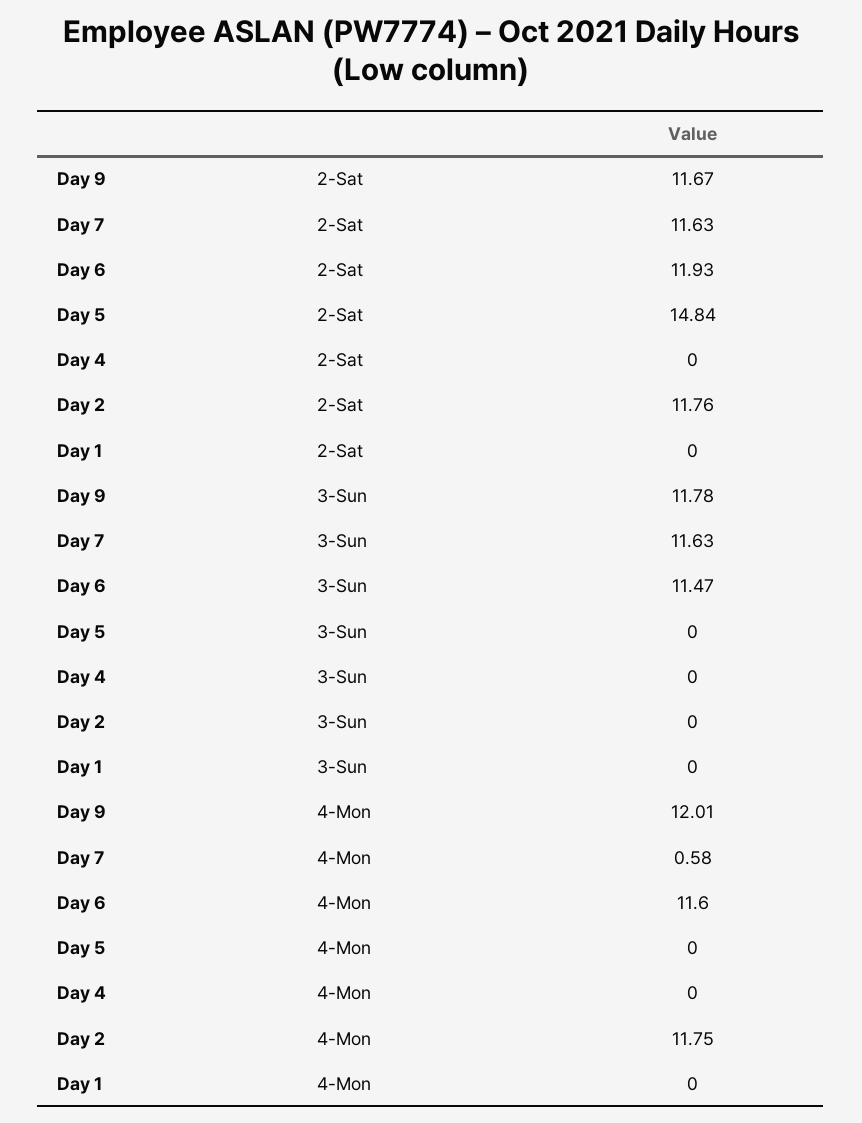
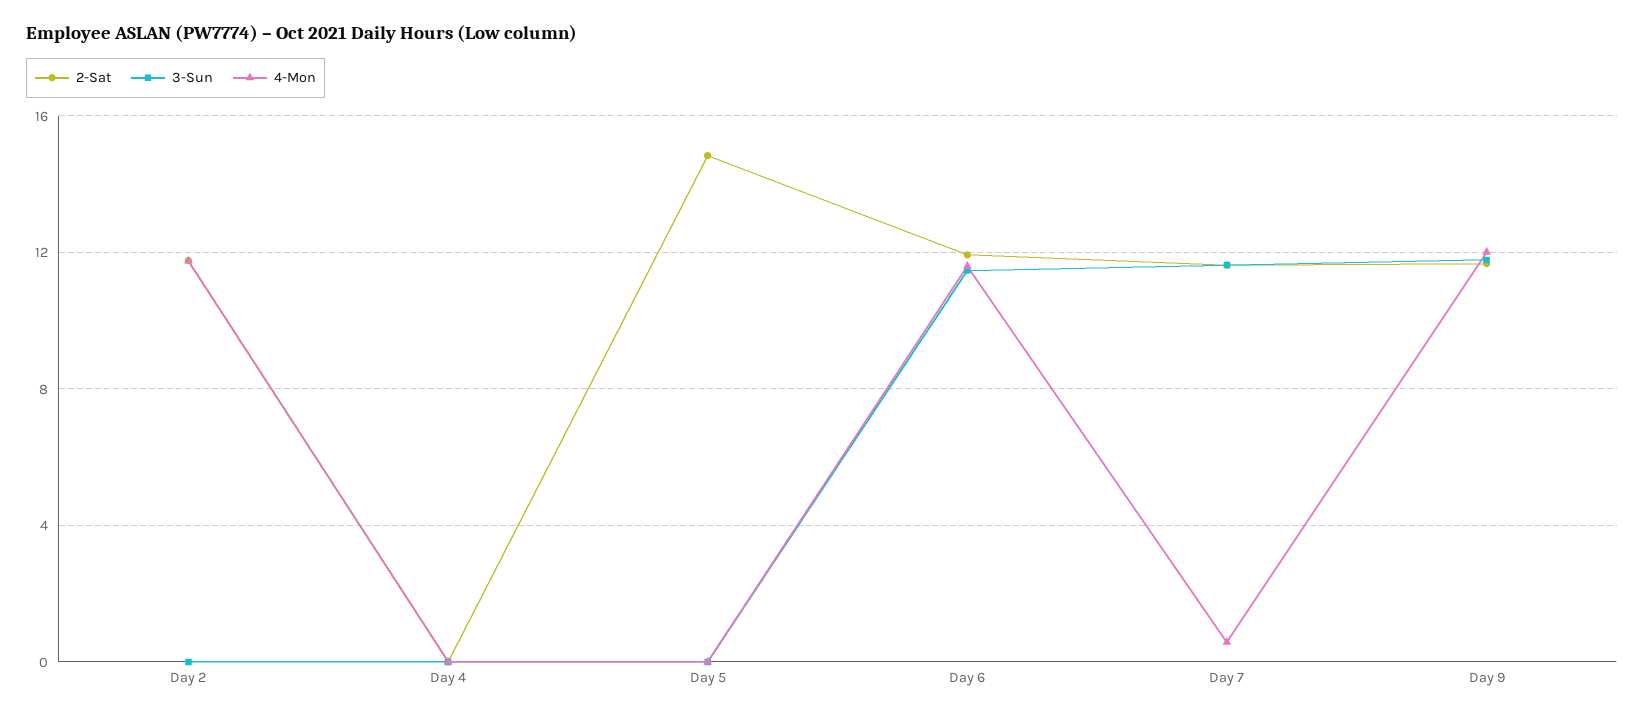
2-Sat, Day 1: 0 -> none
3-Sun, Day 1: 0 -> none
4-Mon, Day 1: 0 -> none

